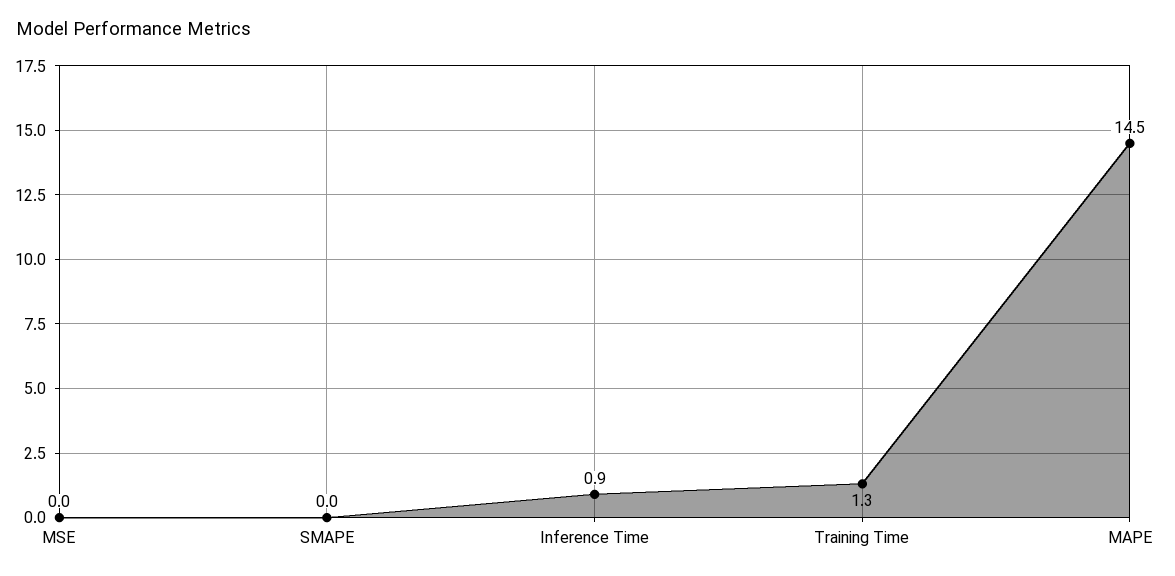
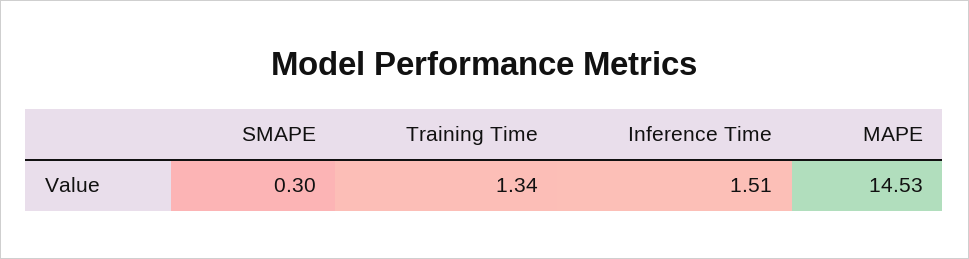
MSE: 0 -> none
SMAPE: 0 -> 0.3
Inference Time: 0.9 -> 1.51

